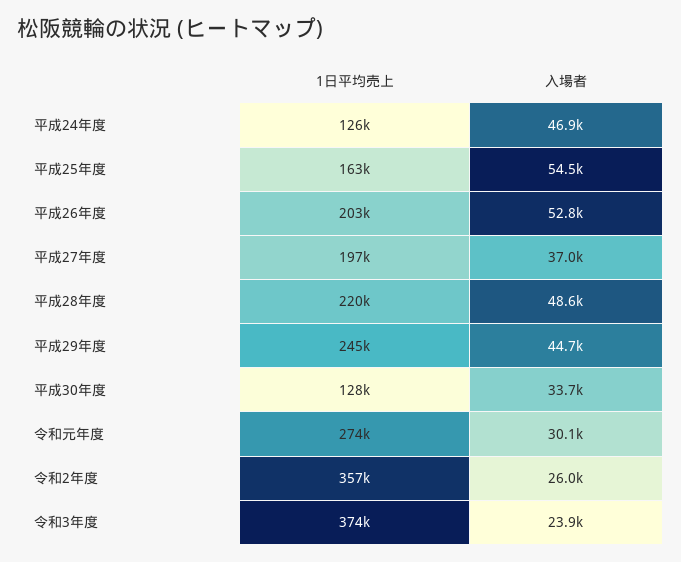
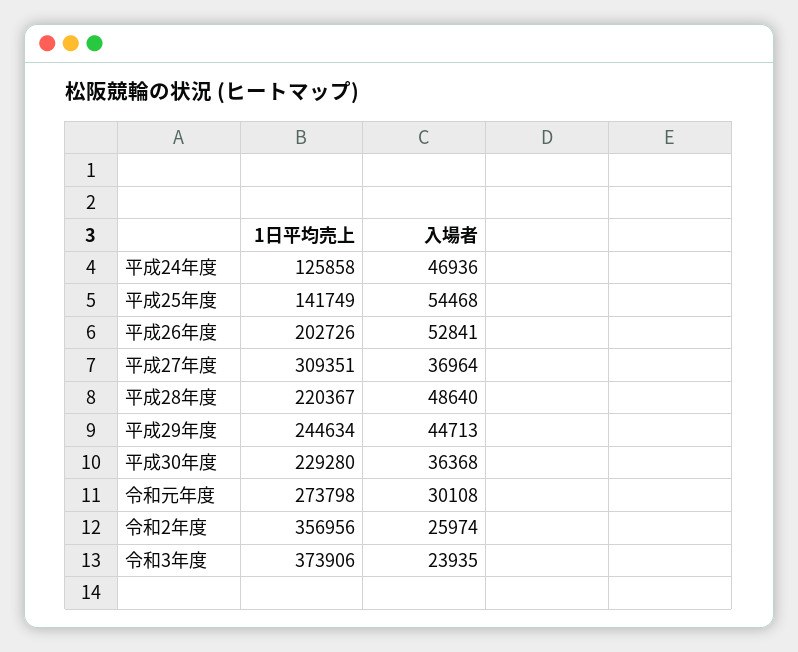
1日平均売上, 平成25年度: 163000 -> 141749
1日平均売上, 平成27年度: 197000 -> 309351
1日平均売上, 平成30年度: 128000 -> 229280
入場者, 平成30年度: 33700 -> 36368

